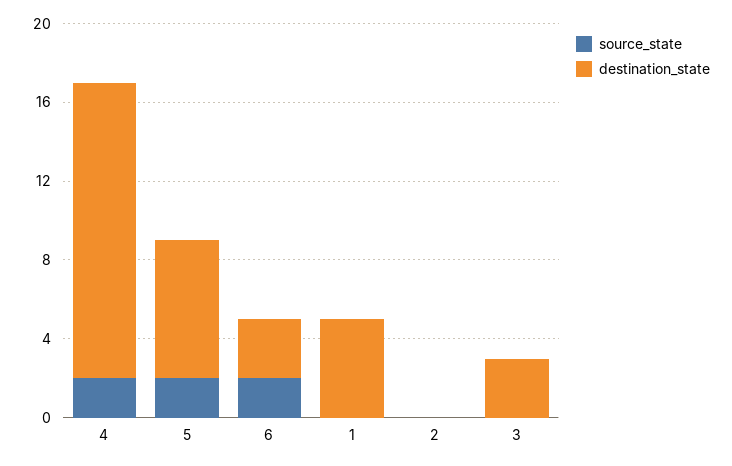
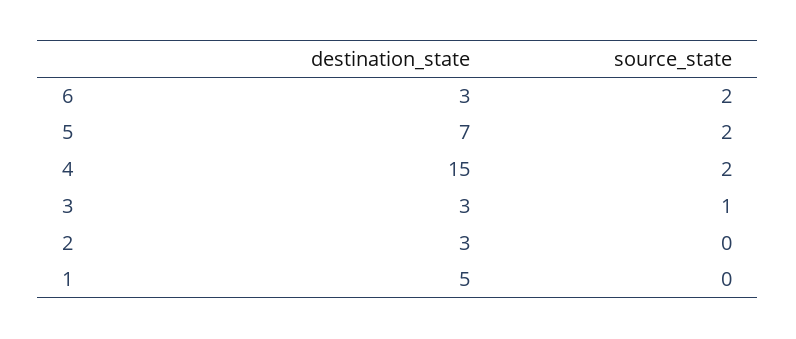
destination_state, 2: 0 -> 3
source_state, 3: 0 -> 1

